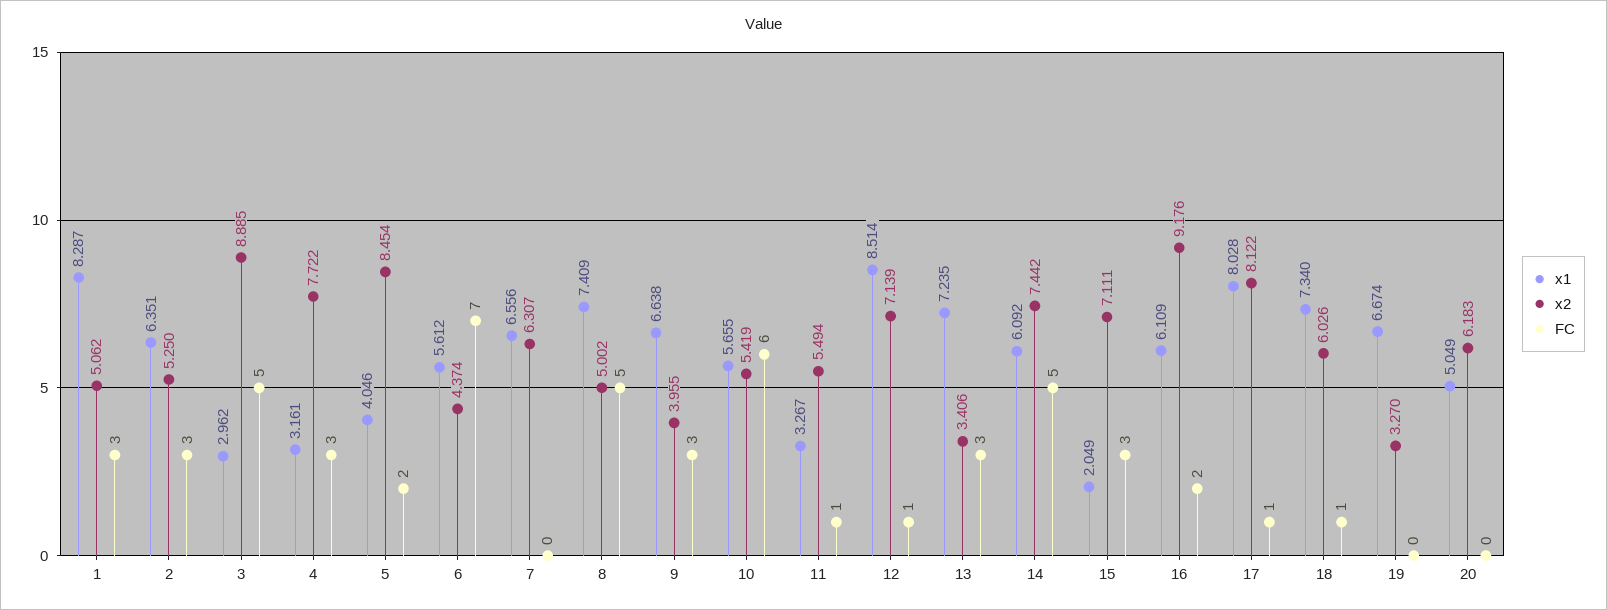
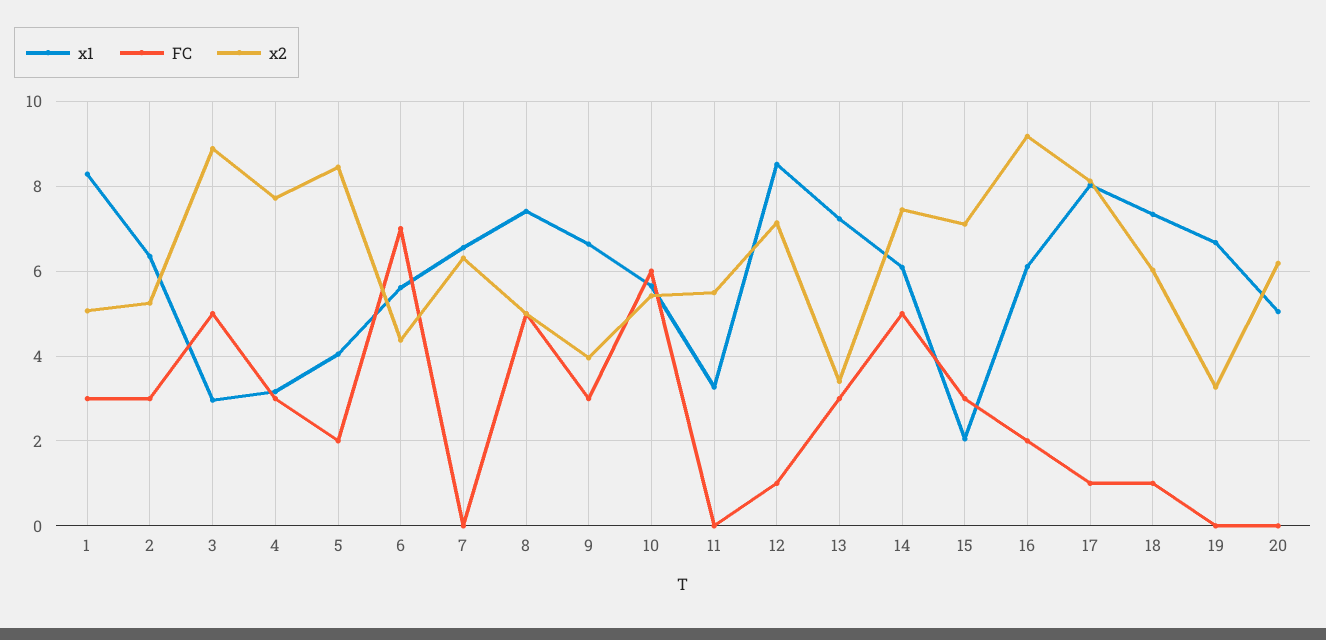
FC, 11: 1 -> 0

